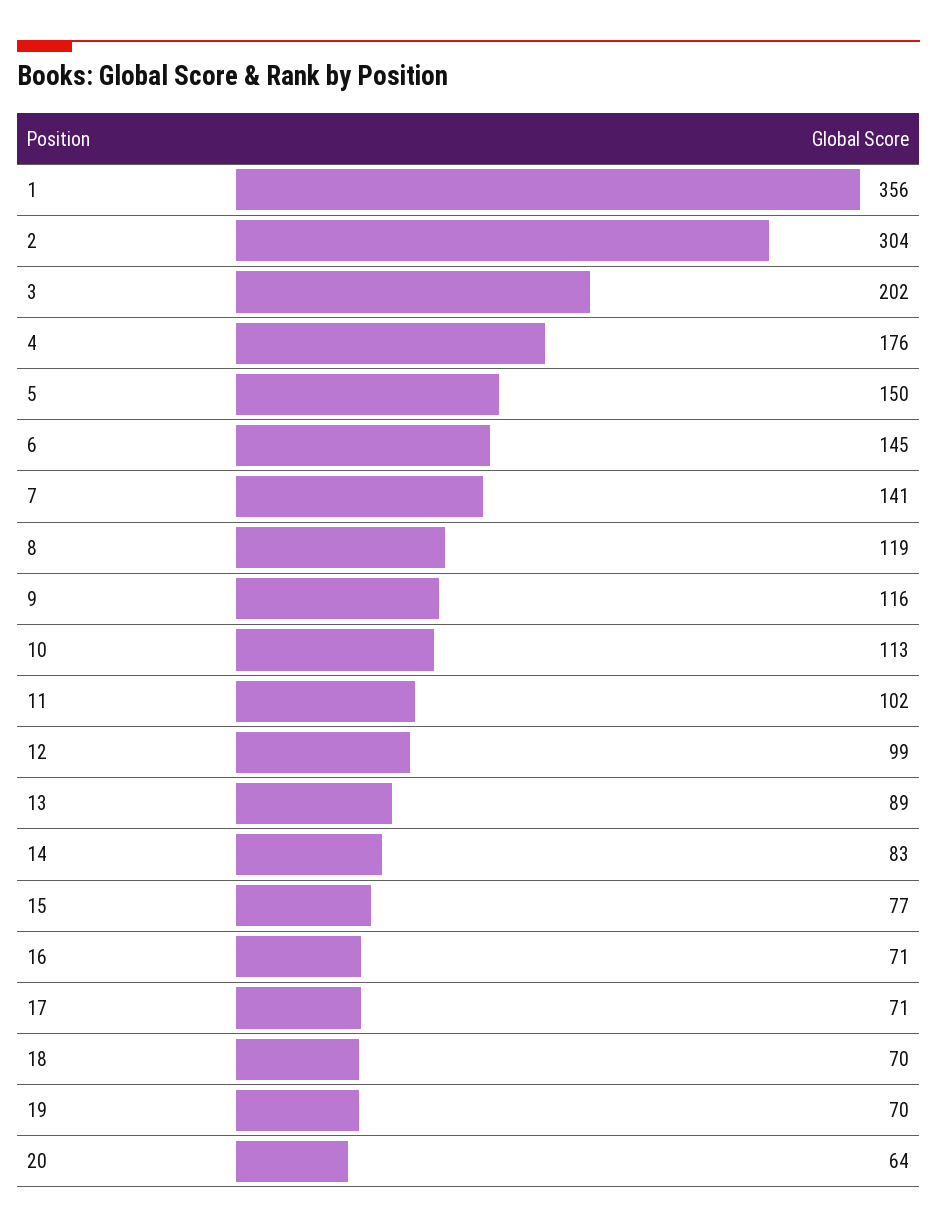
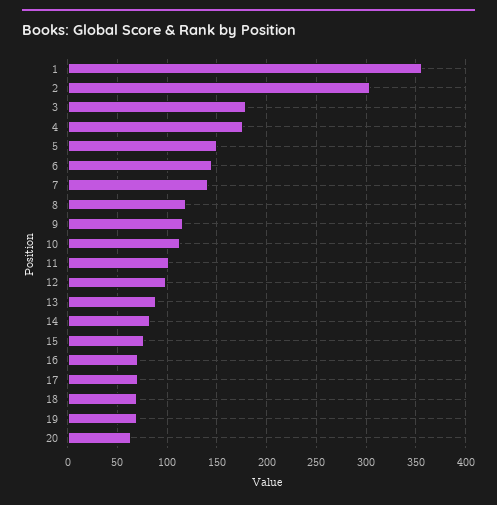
3: 202 -> 180

